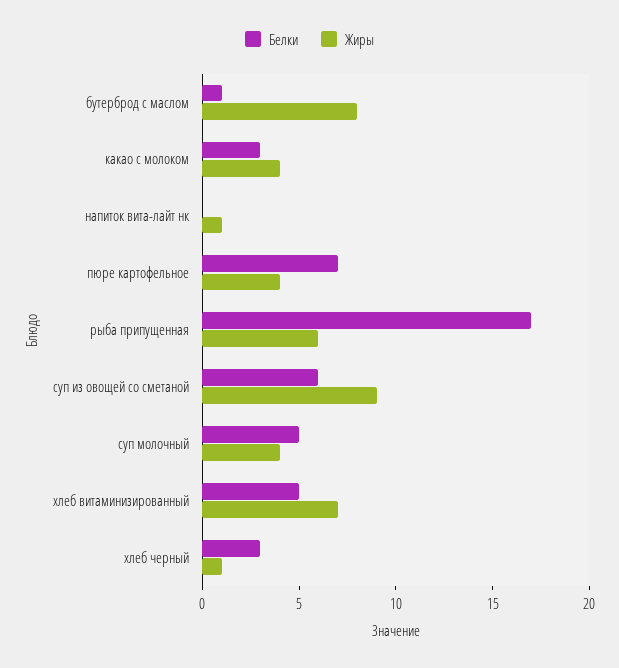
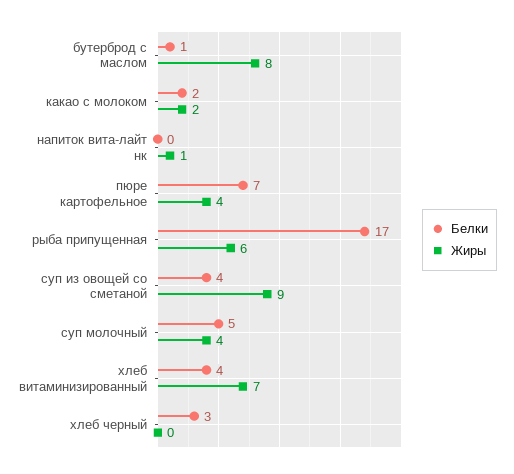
Белки, какао с молоком: 3 -> 2
Жиры, какао с молоком: 4 -> 2
Белки, суп из овощей со сметаной: 6 -> 4
Белки, хлеб витаминизированный: 5 -> 4
Жиры, хлеб черный: 1 -> 0

